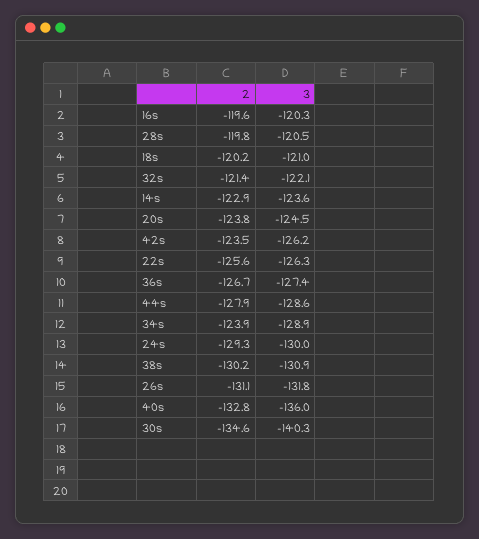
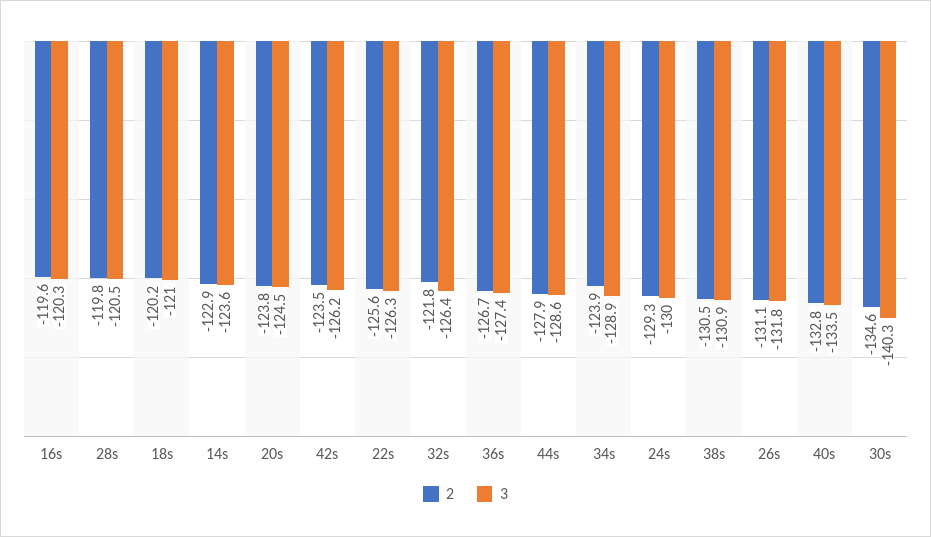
2, 32s: -121.4 -> -121.8
3, 32s: -122.1 -> -126.4
2, 38s: -130.2 -> -130.5
3, 40s: -136 -> -133.5

